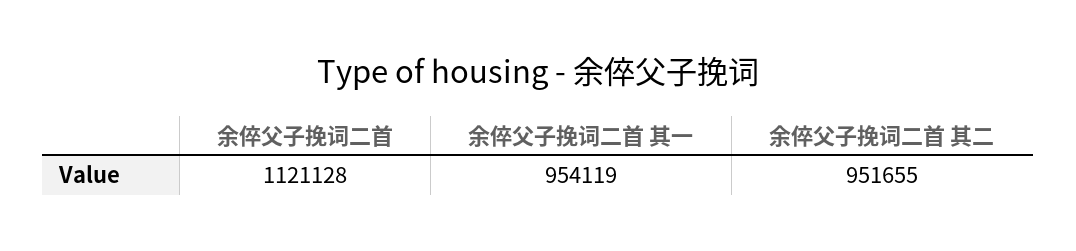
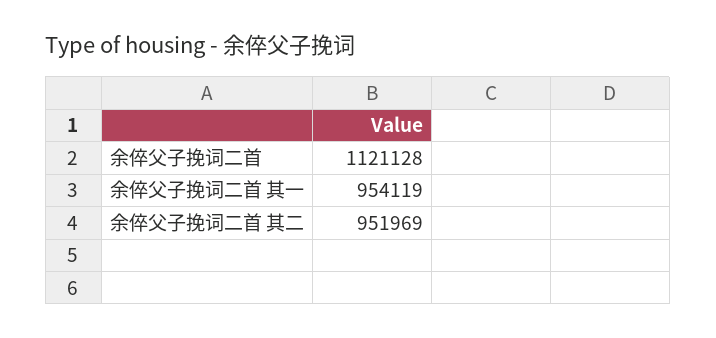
余倅父子挽词二首 其二: 951655 -> 951969

